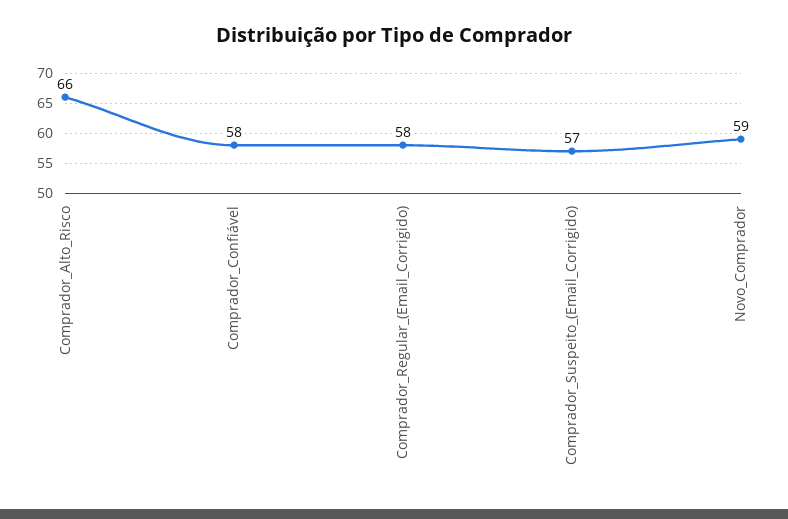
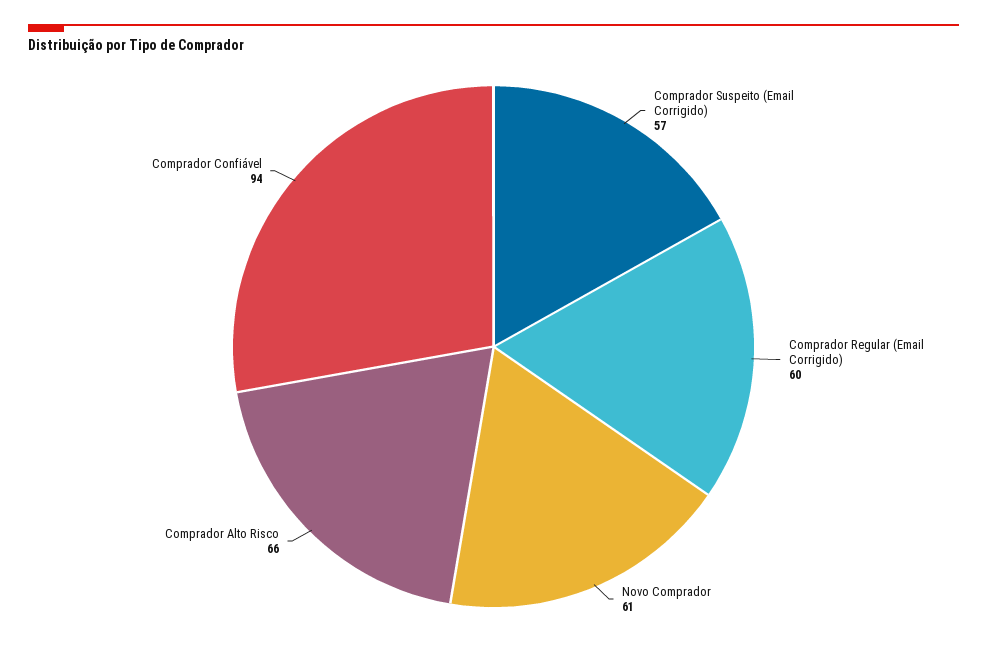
Comprador_Confiável: 58 -> 94
Comprador_Regular_(Email_Corrigido): 58 -> 60
Novo_Comprador: 59 -> 61

